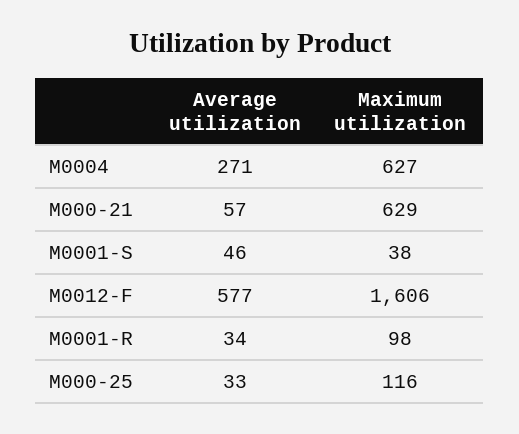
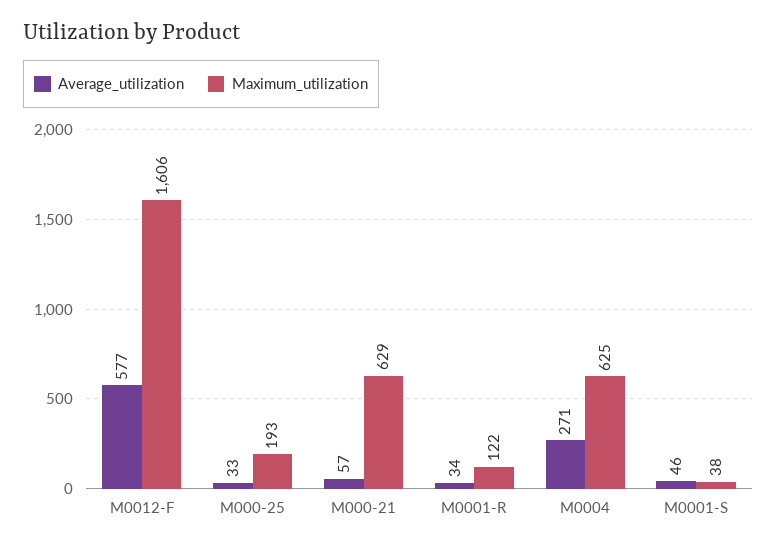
Maximum utilization, M0004: 627 -> 625
Maximum utilization, M0001-R: 98 -> 122
Maximum utilization, M000-25: 116 -> 193

